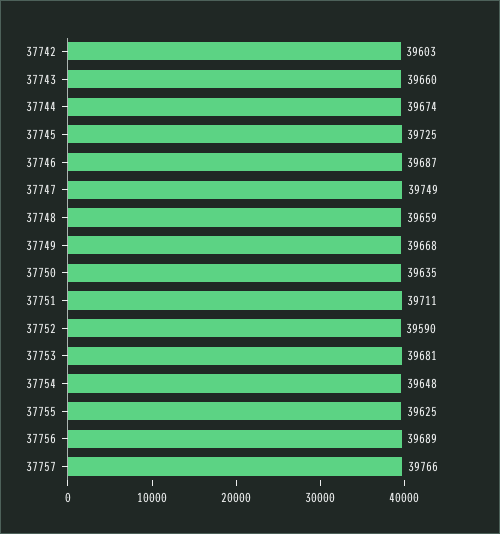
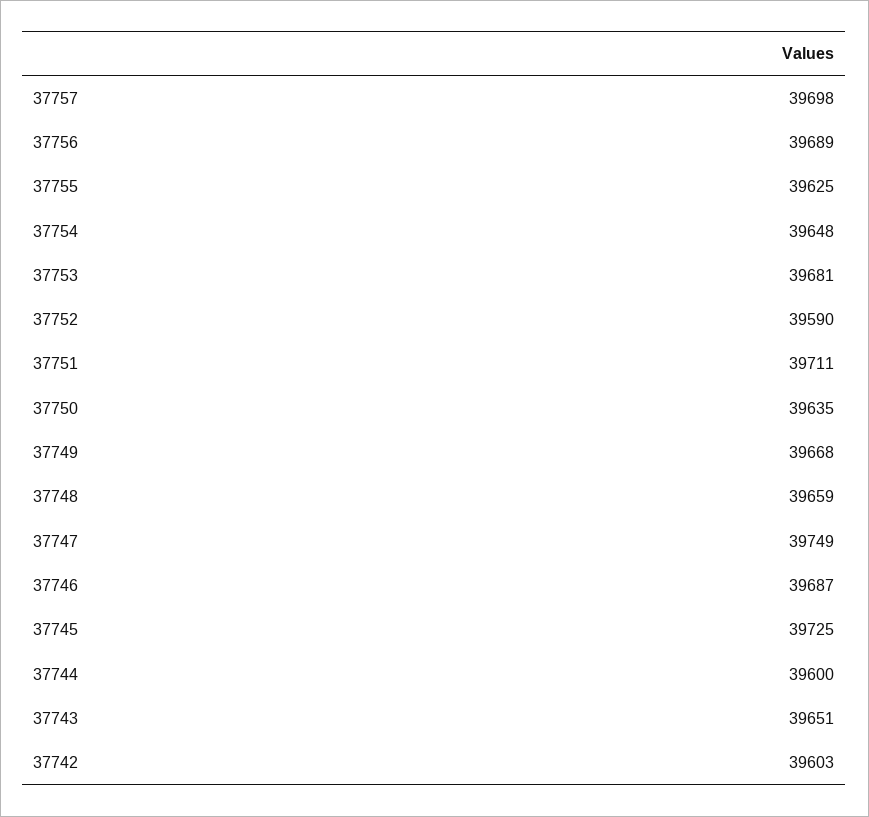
37743: 39660 -> 39651
37744: 39674 -> 39600
37757: 39766 -> 39698

